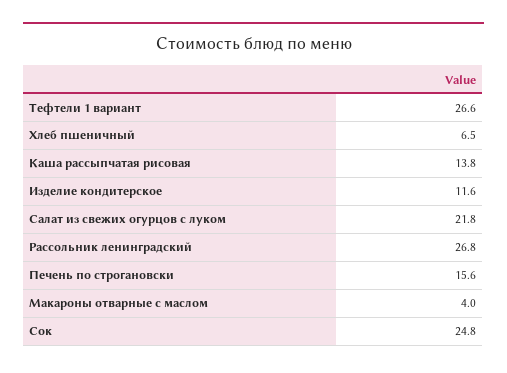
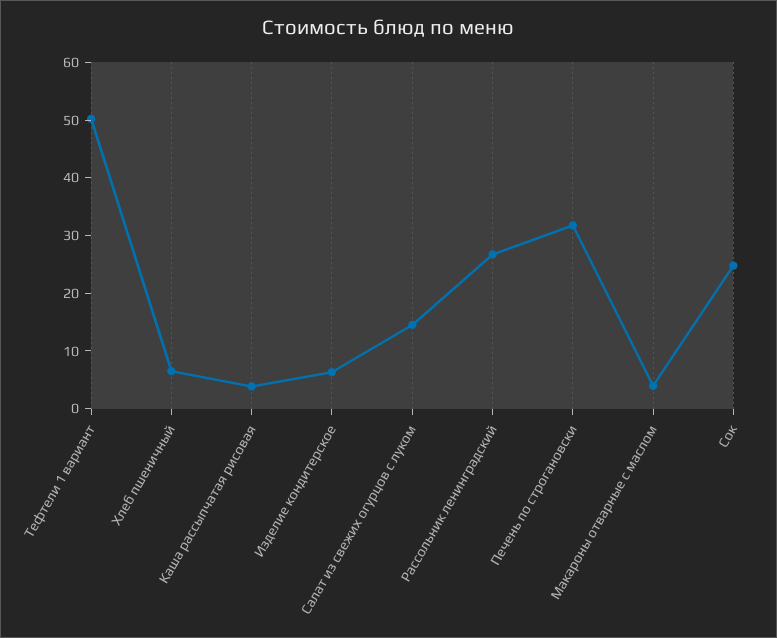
Тефтели 1 вариант: 26.6 -> 50
Каша рассыпчатая рисовая: 13.8 -> 4
Изделие кондитерское: 11.6 -> 6
Салат из свежих огурцов с луком: 21.8 -> 14
Печень по строгановски: 15.6 -> 32

